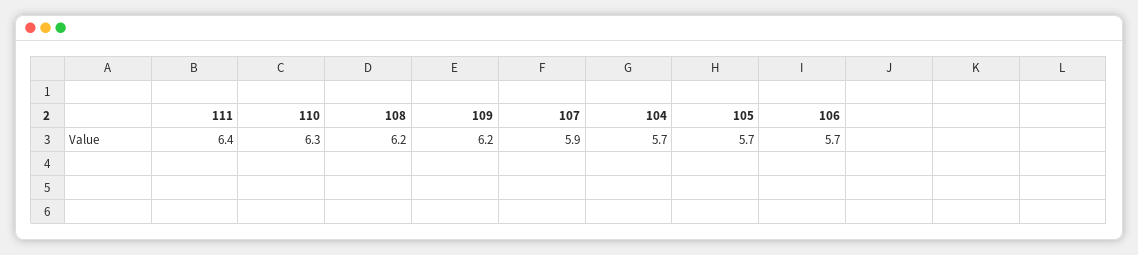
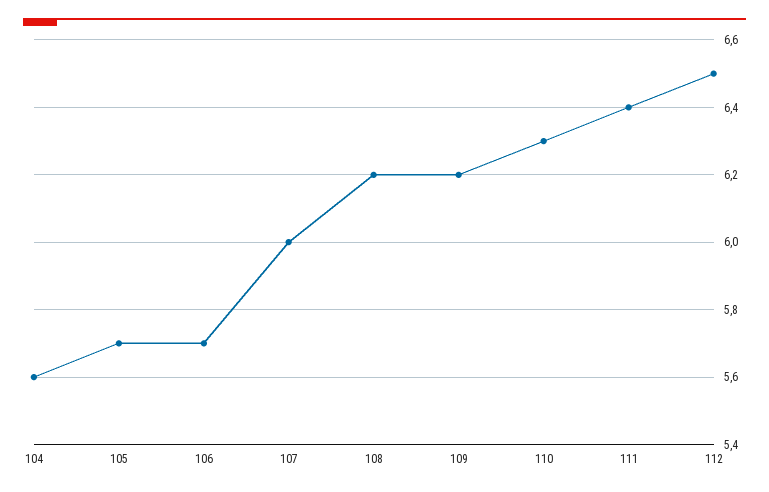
107: 5.9 -> 6
104: 5.7 -> 5.6
112: none -> 6.5

